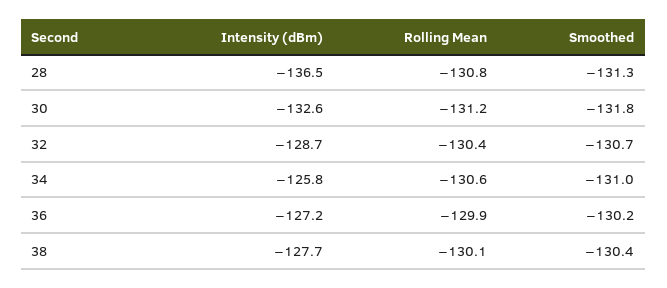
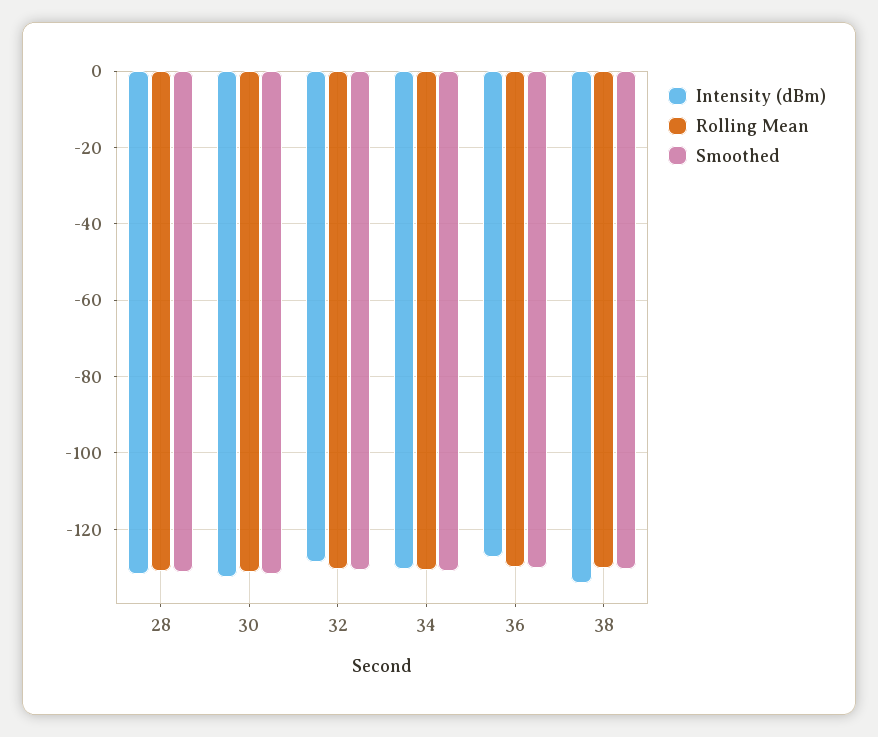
Intensity (dBm), 28: -136.5 -> -132
Intensity (dBm), 34: -125.8 -> -130
Intensity (dBm), 38: -127.7 -> -134

